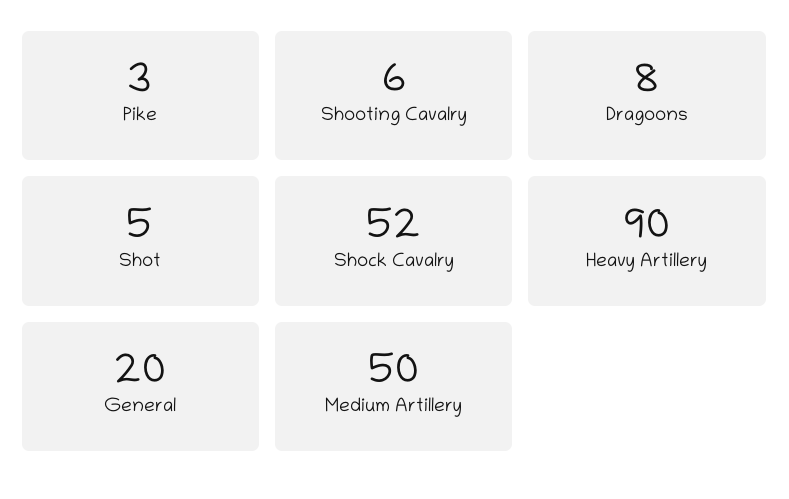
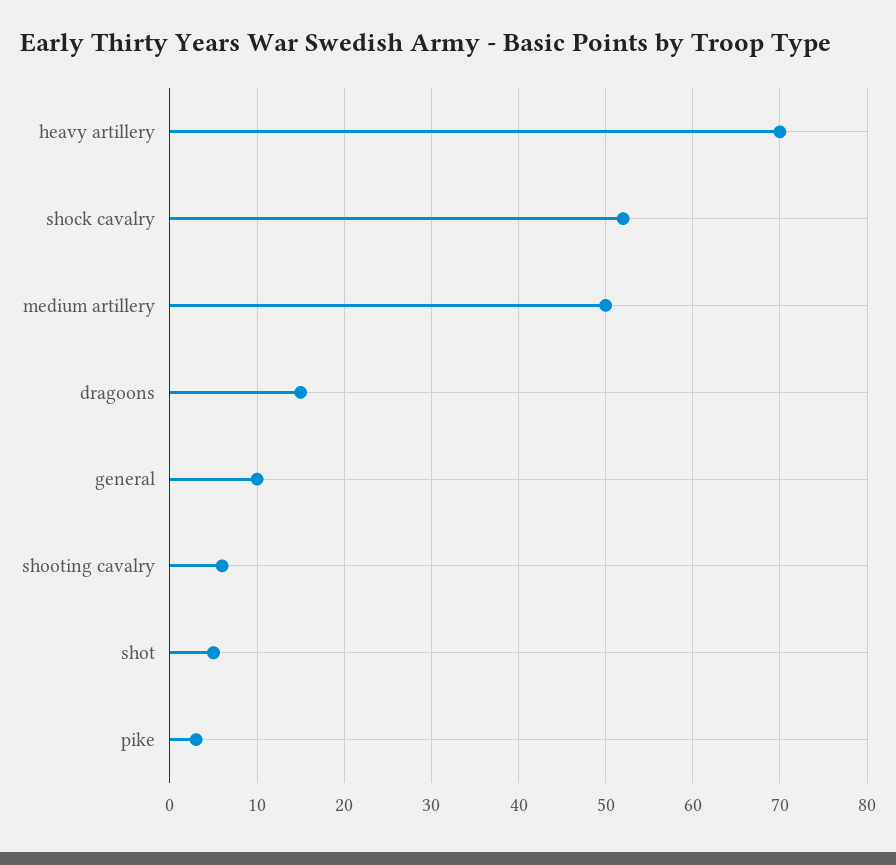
Dragoons: 8 -> 15
Heavy Artillery: 90 -> 70
General: 20 -> 10

